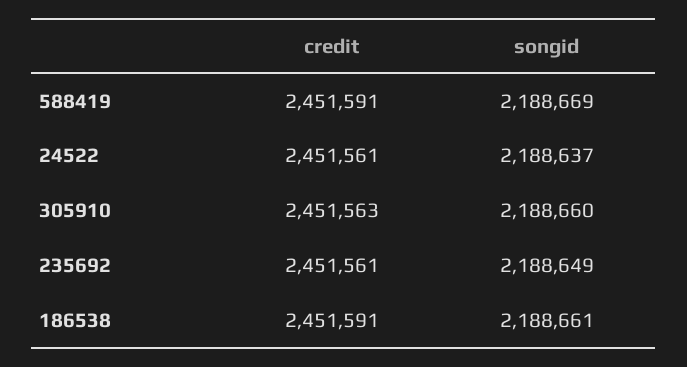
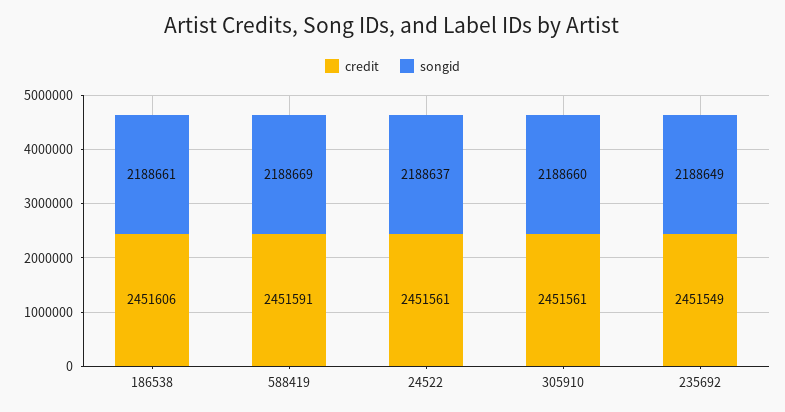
credit, 305910: 2451563 -> 2451561
credit, 235692: 2451561 -> 2451549
credit, 186538: 2451591 -> 2451606

